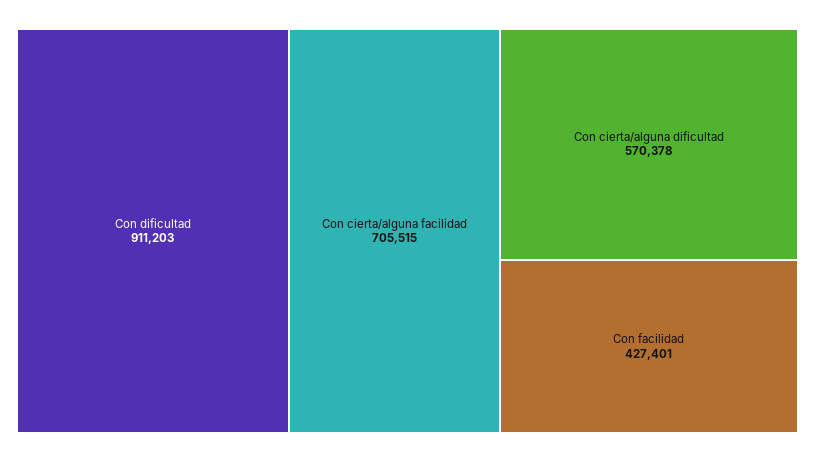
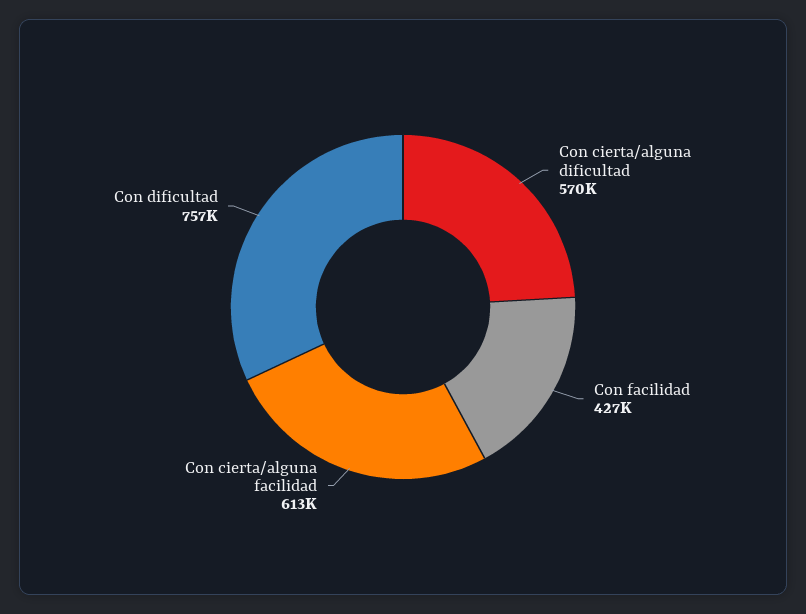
Con dificultad: 911203 -> 757000
Con cierta/alguna facilidad: 705515 -> 613000

